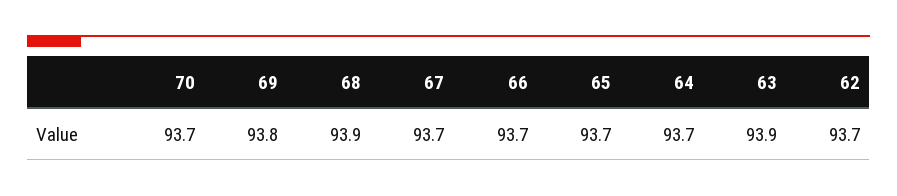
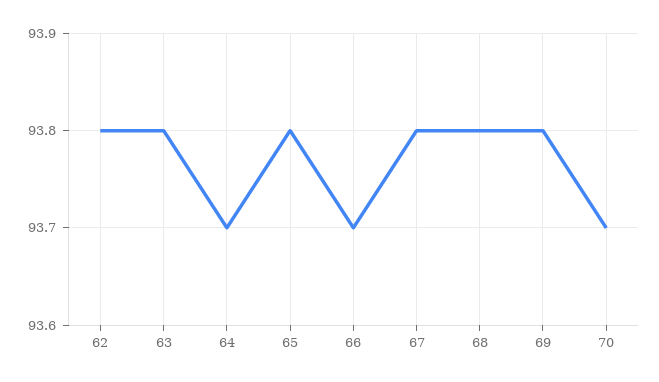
68: 93.9 -> 93.8
67: 93.7 -> 93.8
65: 93.7 -> 93.8
63: 93.9 -> 93.8
62: 93.7 -> 93.8

